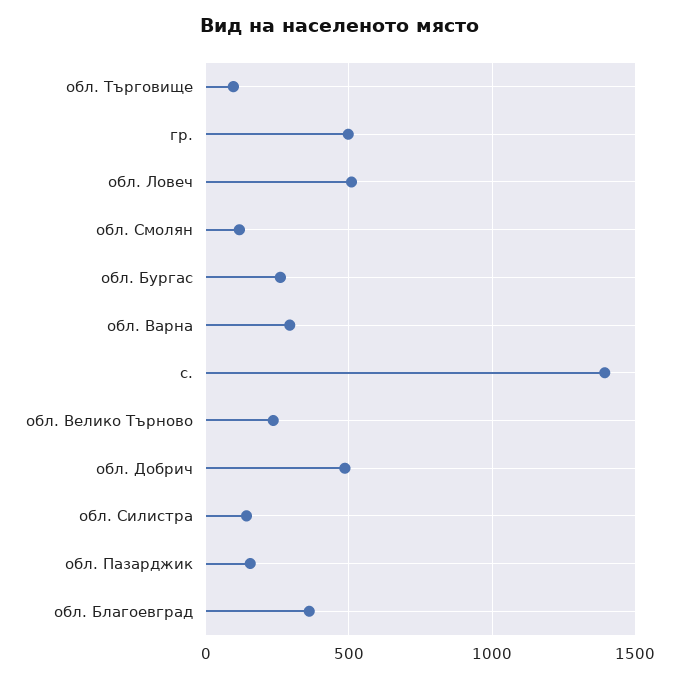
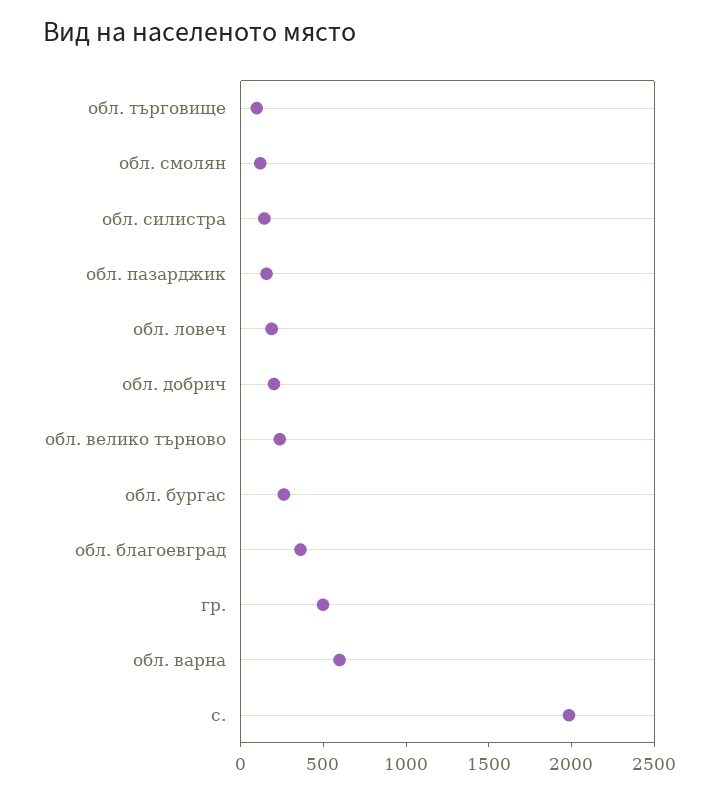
обл. Ловеч: 500 -> 200
обл. Варна: 300 -> 600
с.: 1400 -> 2000
обл. Добрич: 500 -> 200

